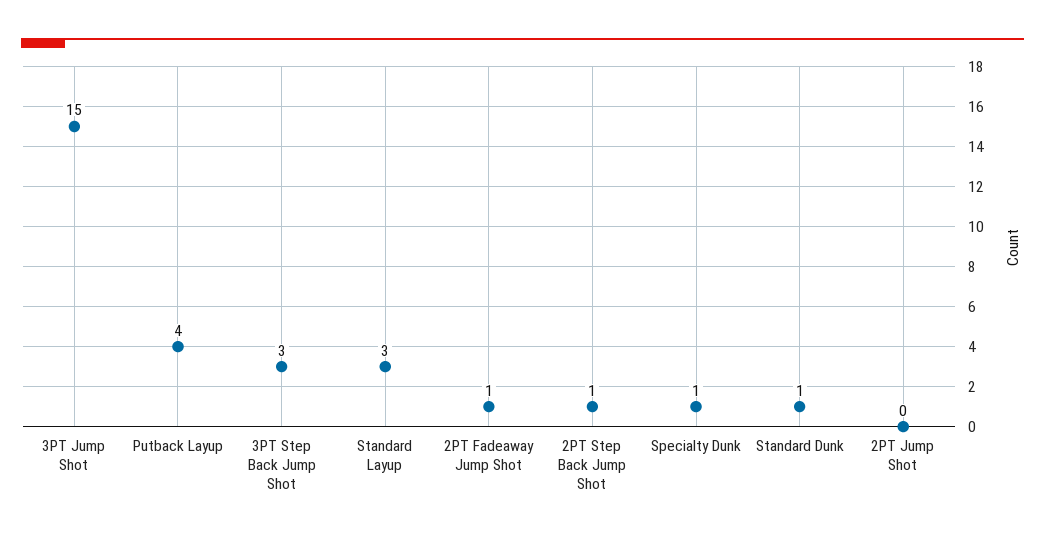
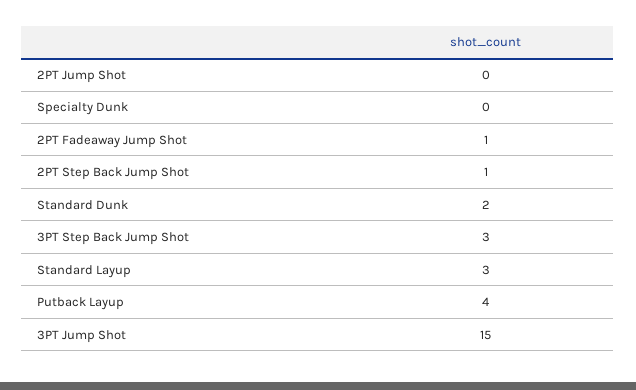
Specialty Dunk: 1 -> 0
Standard Dunk: 1 -> 2

